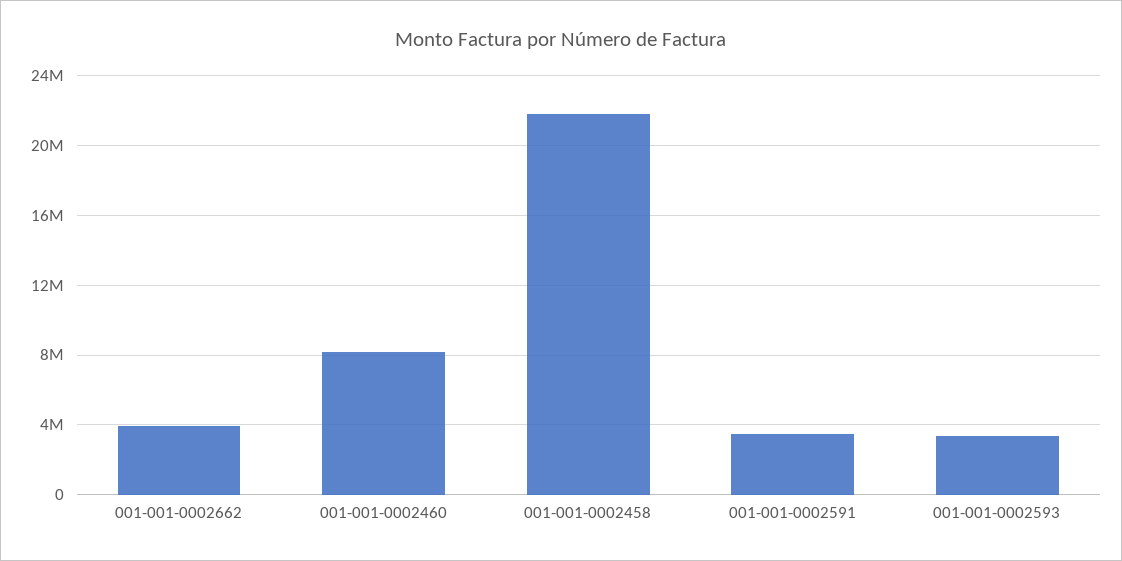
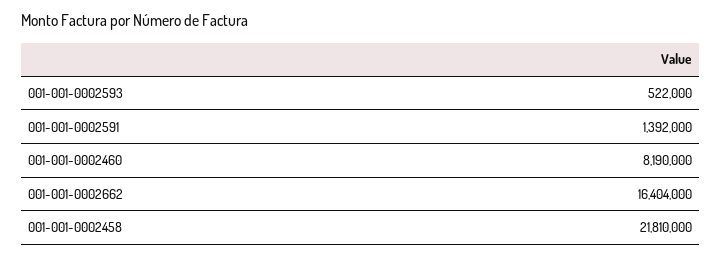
001-001-0002662: 4000000 -> 16404000
001-001-0002591: 3500000 -> 1392000
001-001-0002593: 3500000 -> 522000

